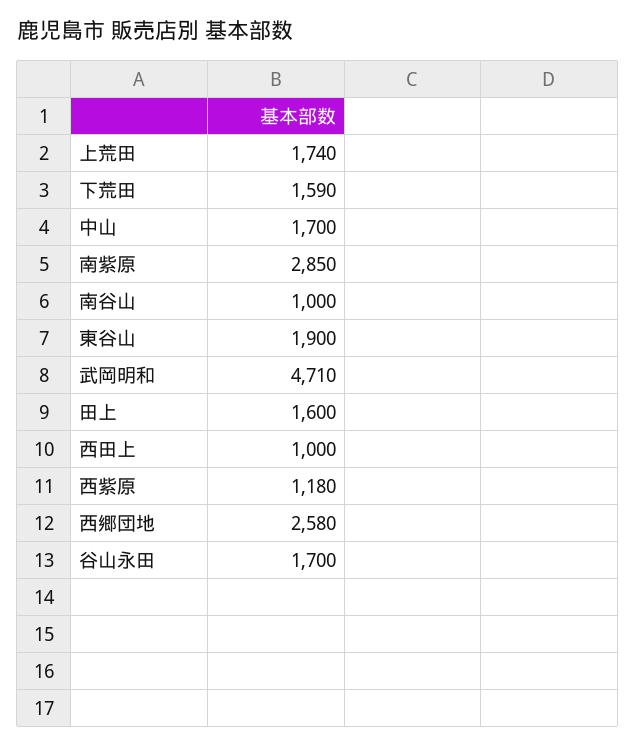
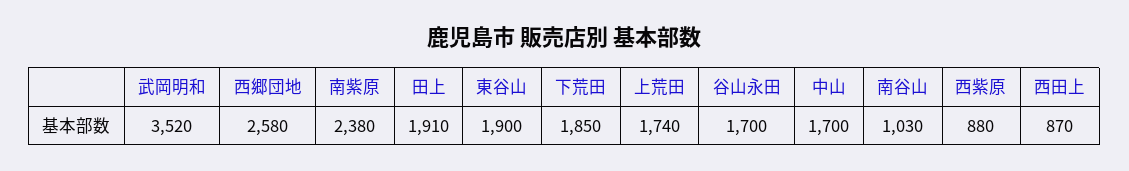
下荒田: 1590 -> 1850
南紫原: 2850 -> 2380
南谷山: 1000 -> 1030
武岡明和: 4710 -> 3520
田上: 1600 -> 1910
西田上: 1000 -> 870
西紫原: 1180 -> 880

